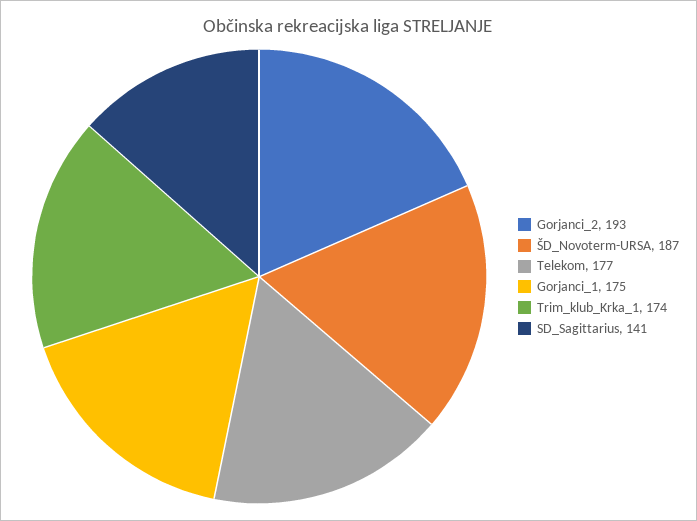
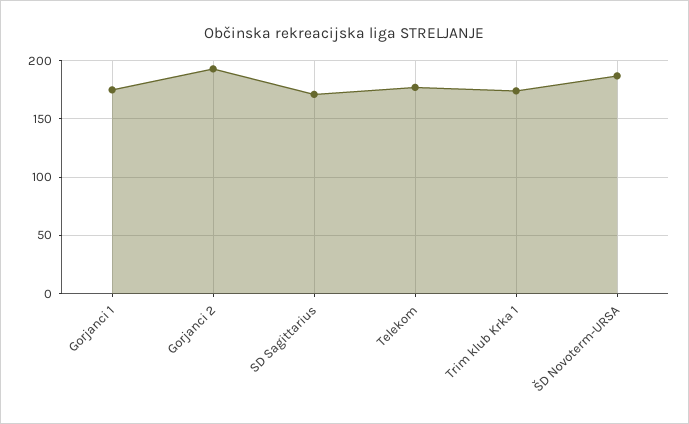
SD_Sagittarius: 141 -> 170

